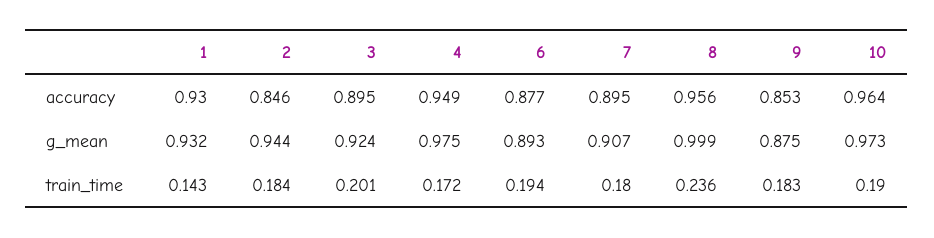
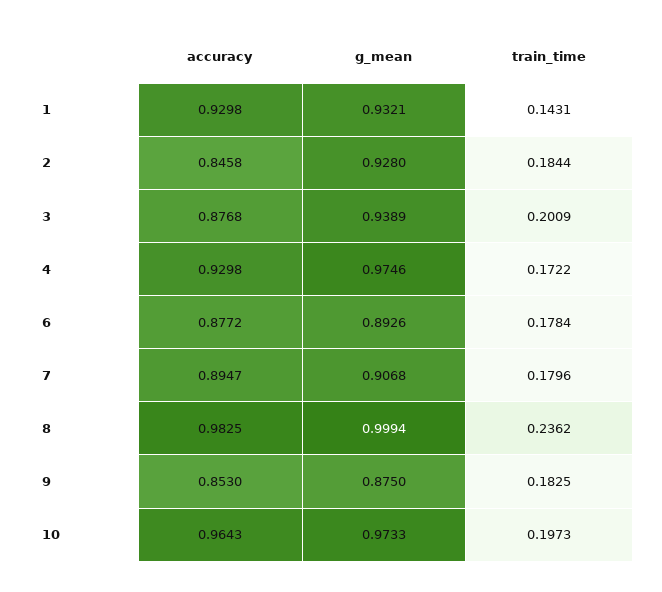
3, accuracy: 0.895 -> 0.8768
4, accuracy: 0.949 -> 0.9298
8, accuracy: 0.956 -> 0.9825
2, g_mean: 0.944 -> 0.928
3, g_mean: 0.924 -> 0.9389
6, train_time: 0.194 -> 0.1784
10, train_time: 0.19 -> 0.1973

